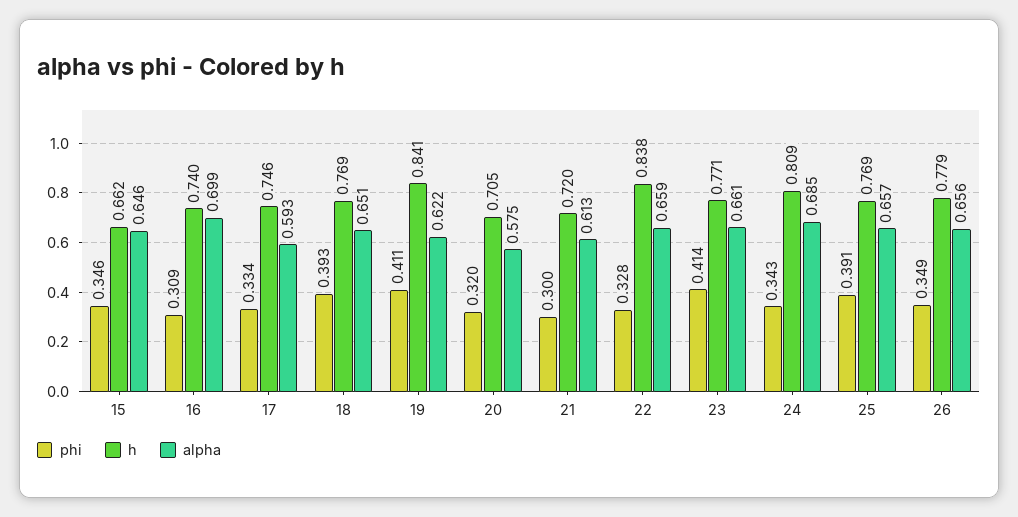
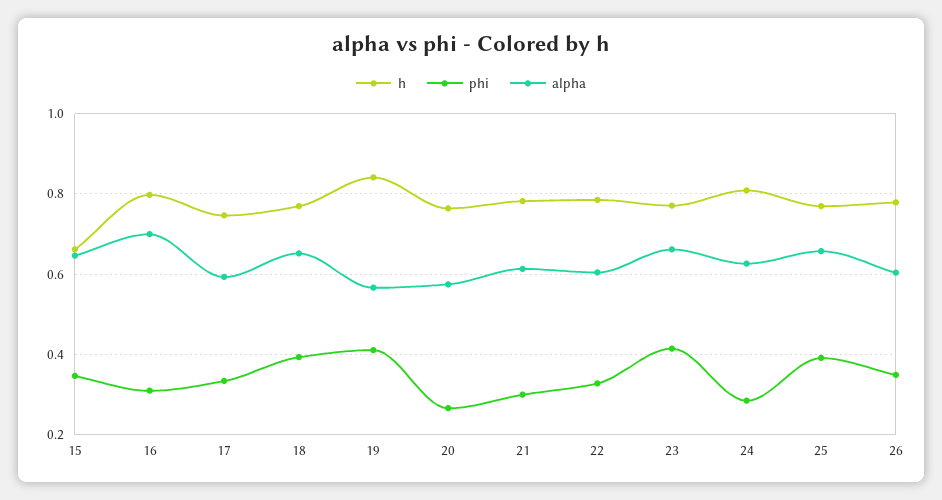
h, 16: 0.74 -> 0.8
alpha, 19: 0.622 -> 0.56
phi, 20: 0.32 -> 0.26
h, 20: 0.705 -> 0.76
h, 21: 0.72 -> 0.78
h, 22: 0.838 -> 0.78
alpha, 22: 0.659 -> 0.6
phi, 24: 0.343 -> 0.28
alpha, 24: 0.685 -> 0.62
alpha, 26: 0.656 -> 0.6

